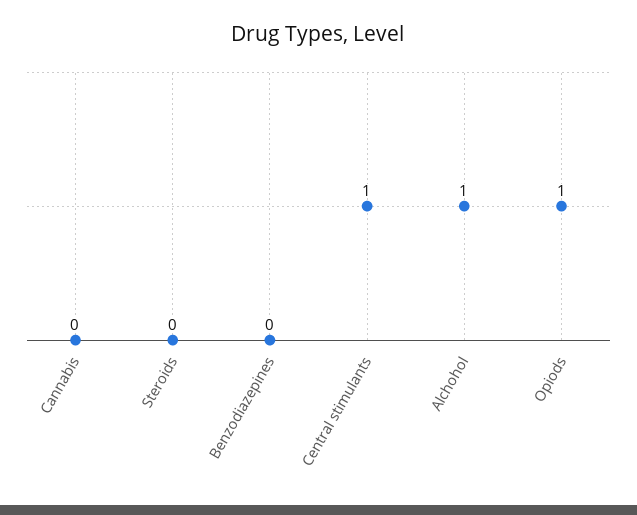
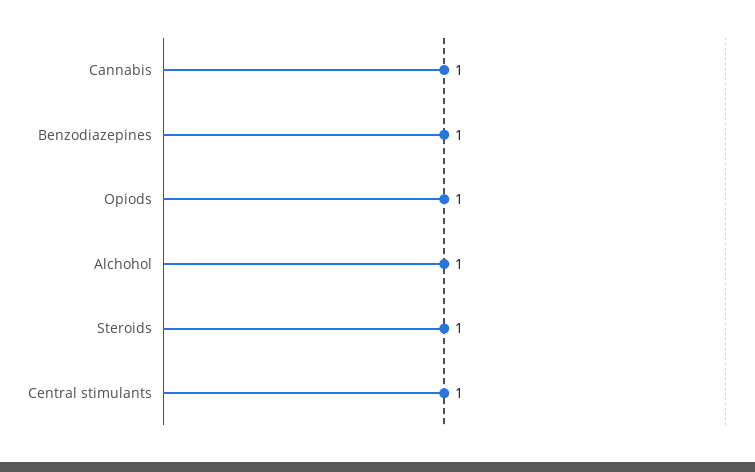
Cannabis: 0 -> 1
Steroids: 0 -> 1
Benzodiazepines: 0 -> 1

